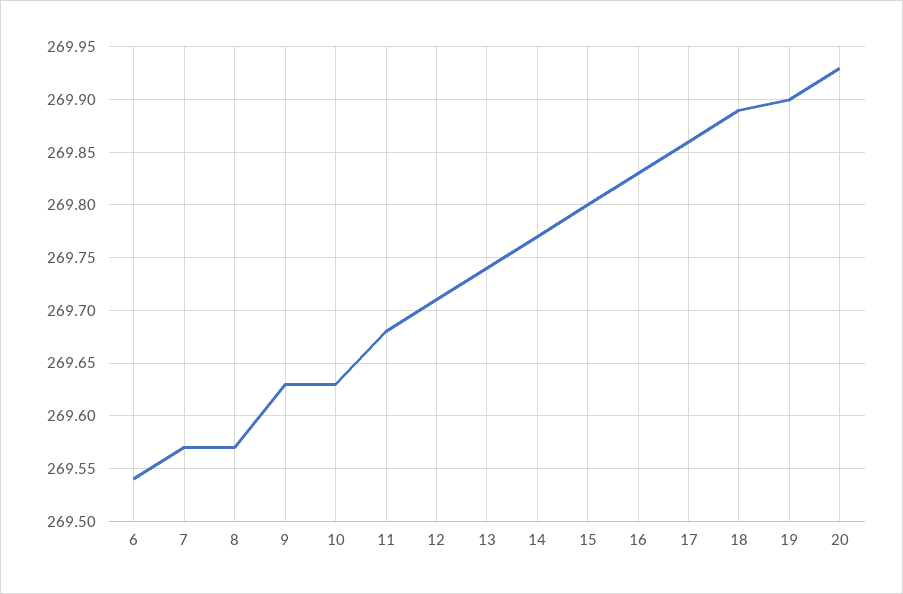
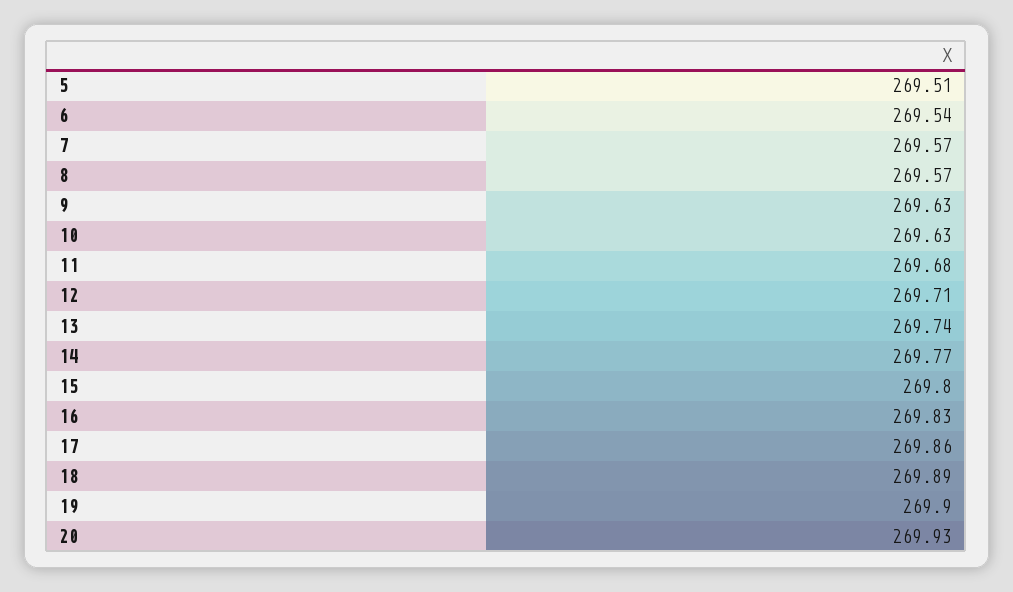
5: none -> 269.51

